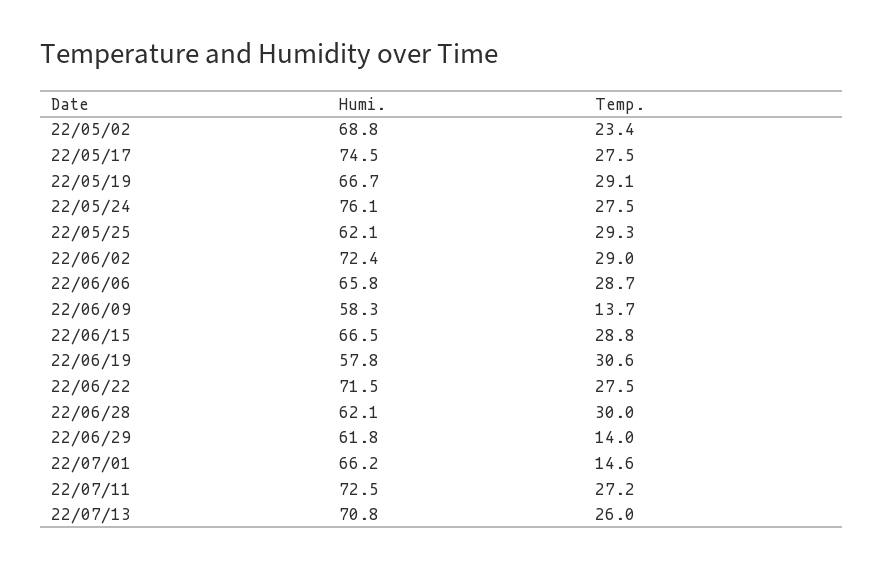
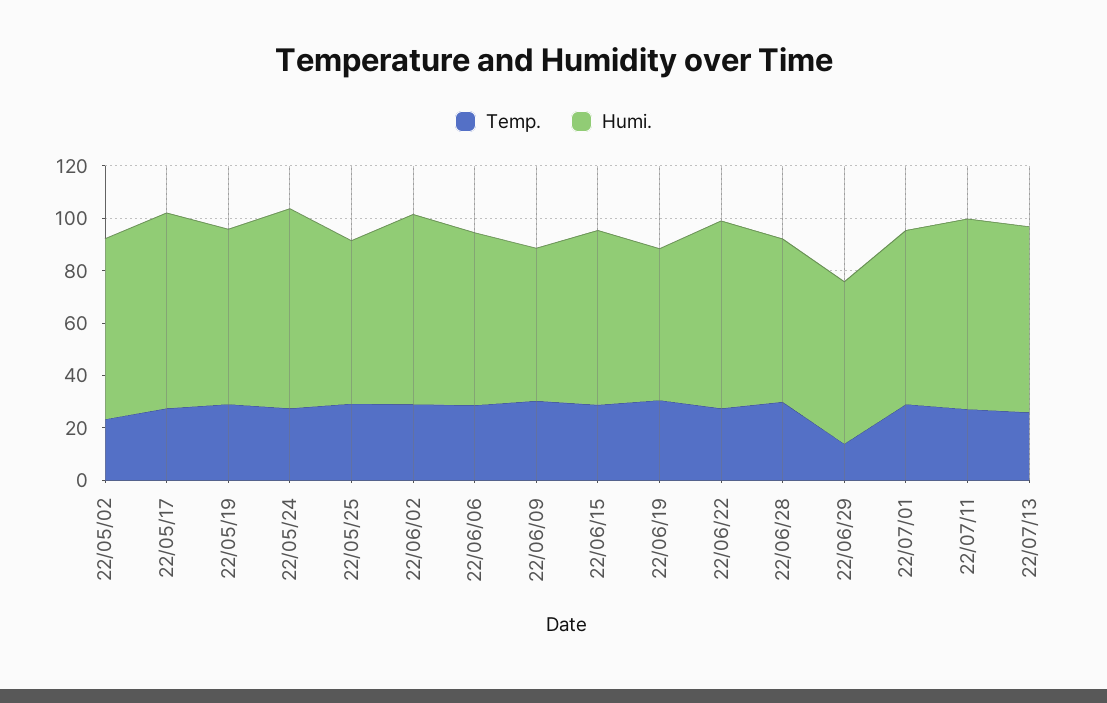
Temp., 22/06/09: 13.7 -> 30
Temp., 22/07/01: 14.6 -> 30

